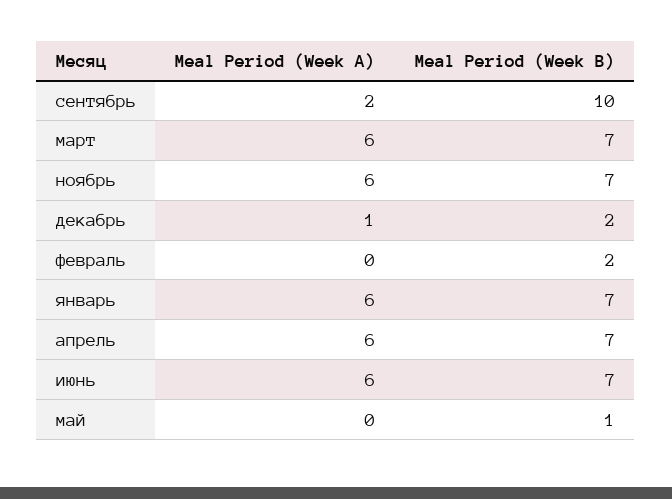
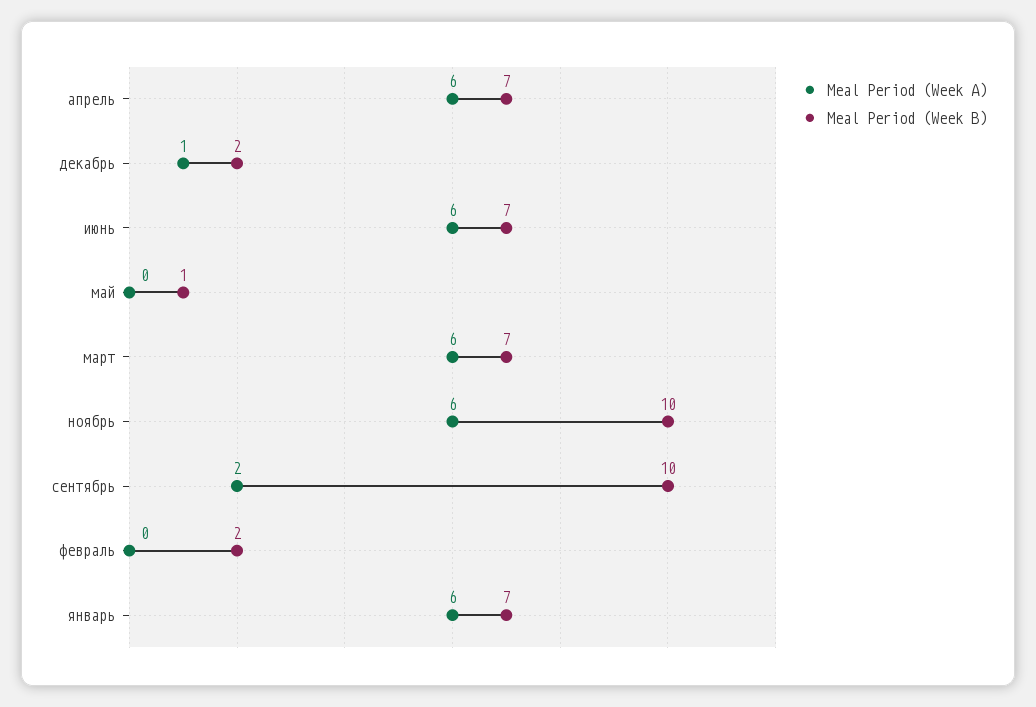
Meal Period (Week B), ноябрь: 7 -> 10

